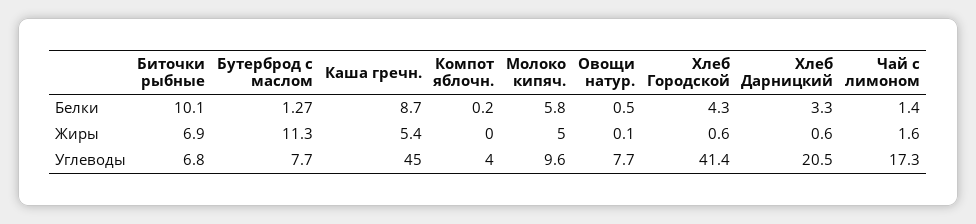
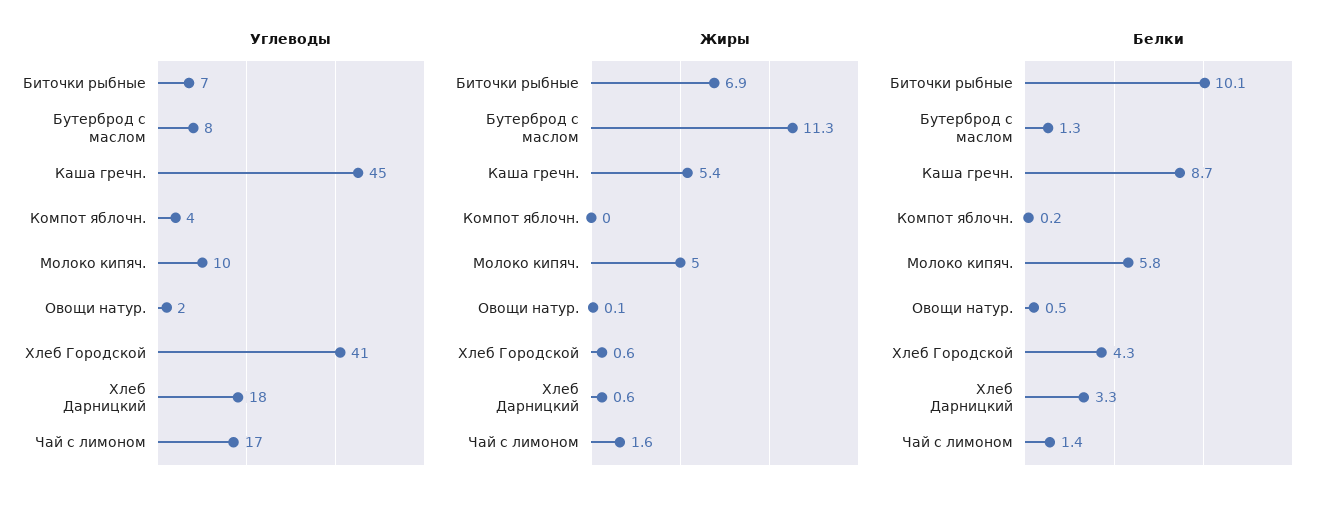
Углеводы, Овощи натур.: 7.7 -> 2
Углеводы, Хлеб Дарницкий: 20.5 -> 18

